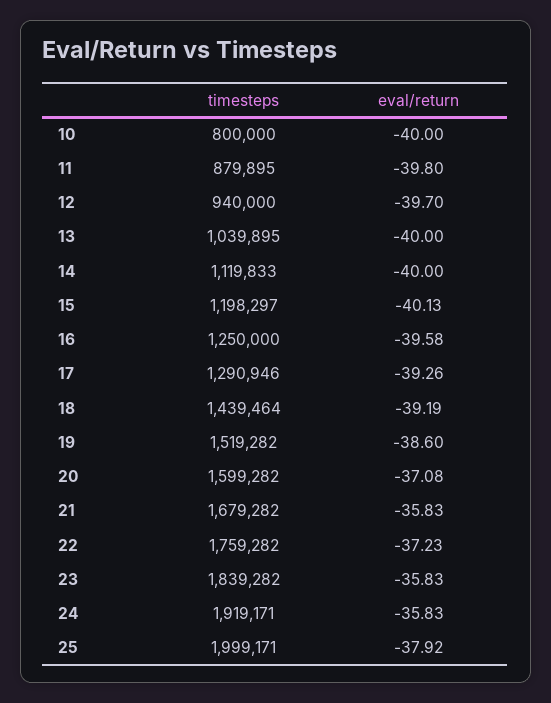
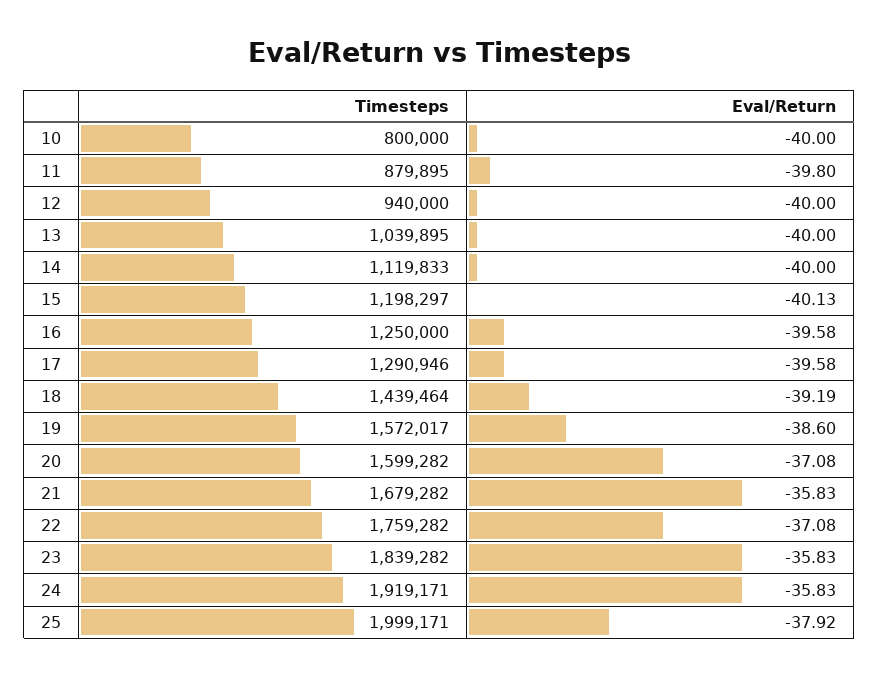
eval/return, 12: -39.7 -> -40
eval/return, 17: -39.26 -> -39.58
timesteps, 19: 1519282 -> 1572017
eval/return, 22: -37.23 -> -37.08

